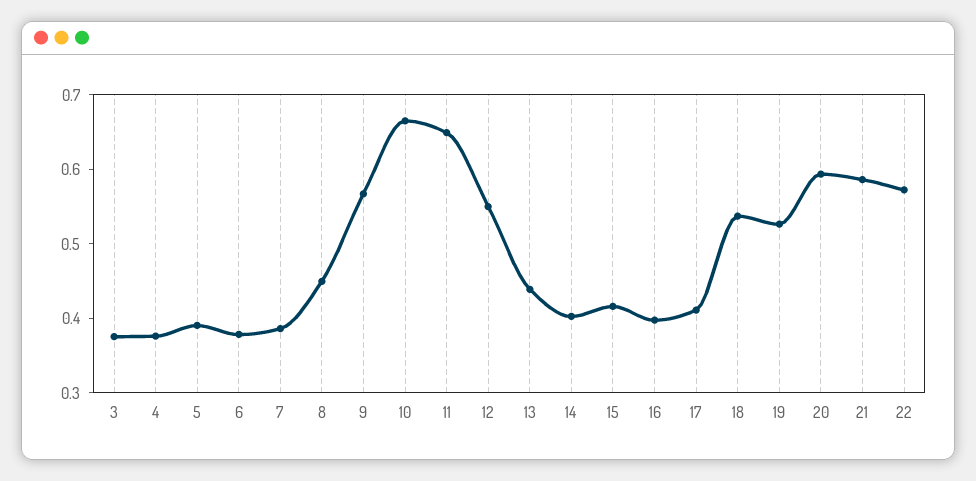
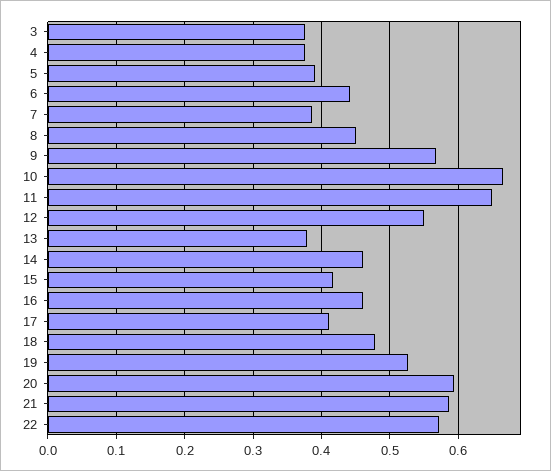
6: 0.38 -> 0.44
13: 0.44 -> 0.38
14: 0.4 -> 0.46
16: 0.4 -> 0.46
18: 0.54 -> 0.48

